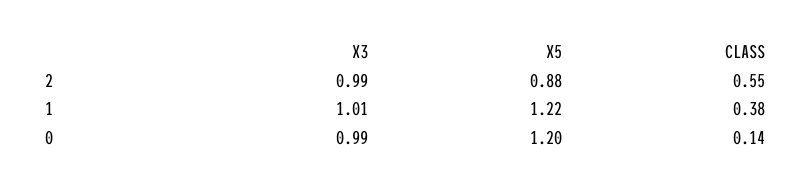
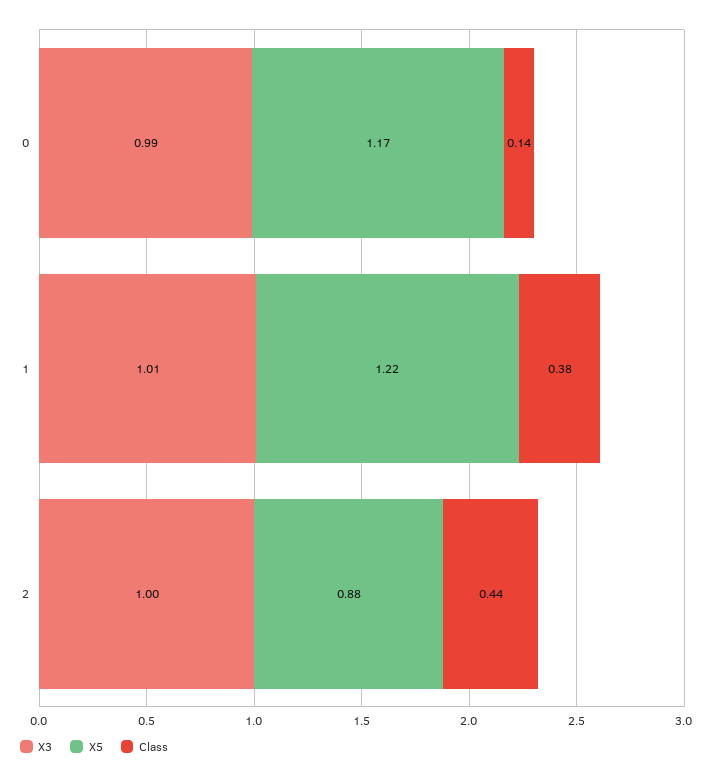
X3, 2: 0.99 -> 1
CLASS, 2: 0.55 -> 0.44
X5, 0: 1.2 -> 1.17

